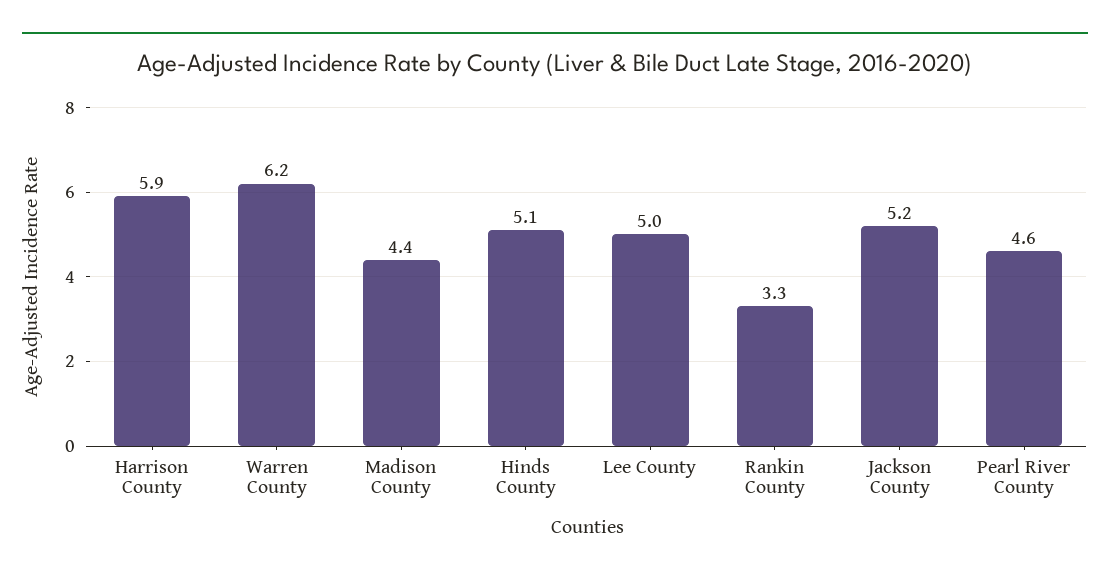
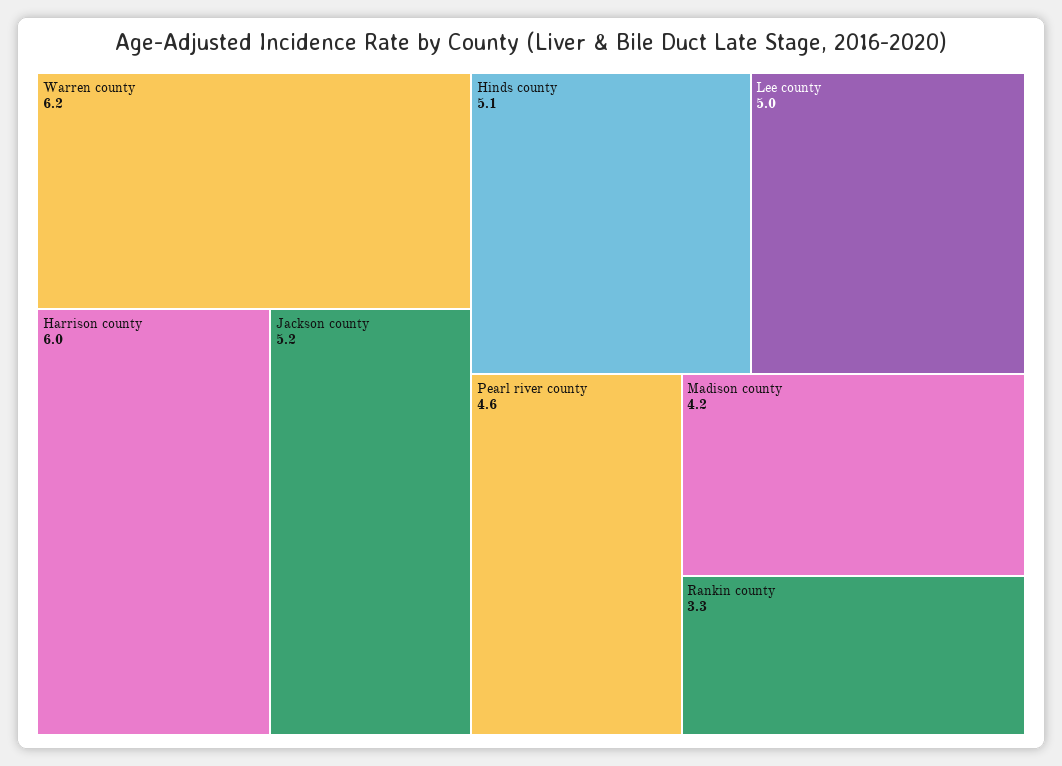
Harrison County: 5.9 -> 6
Madison County: 4.4 -> 4.2

